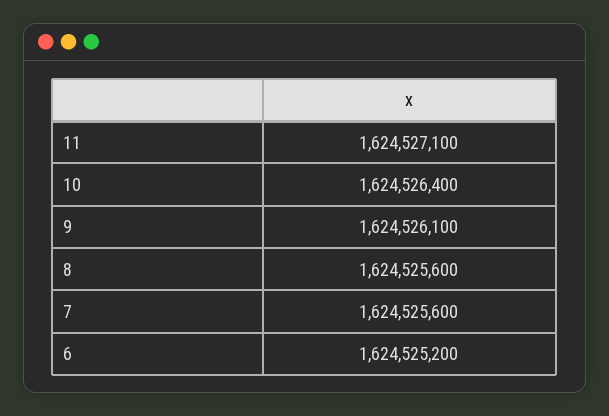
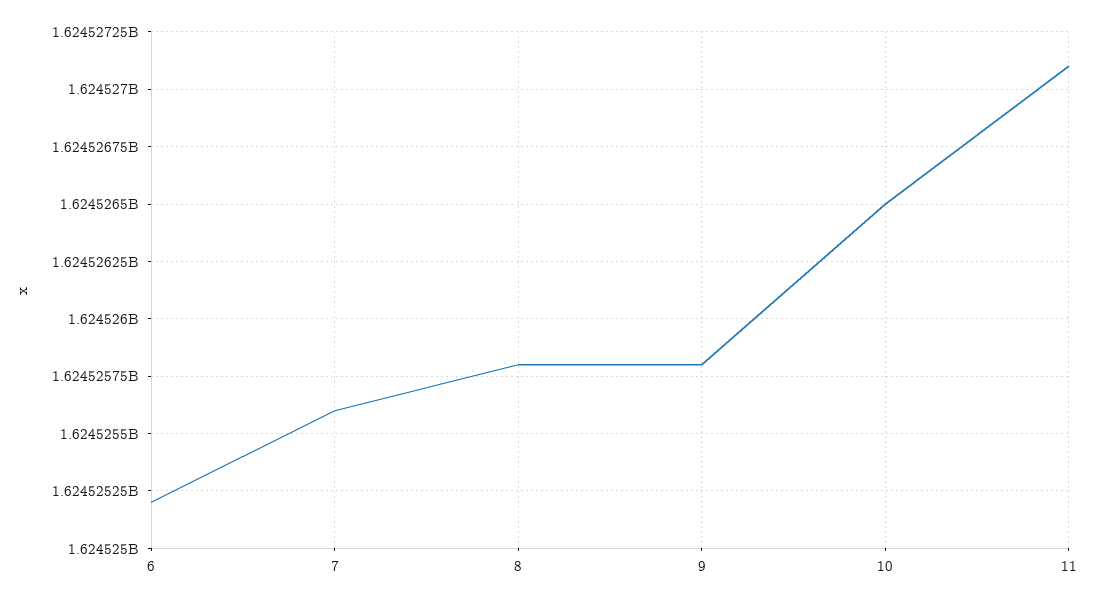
10: 1624526400 -> 1624526500
9: 1624526100 -> 1624525800
8: 1624525600 -> 1624525800

